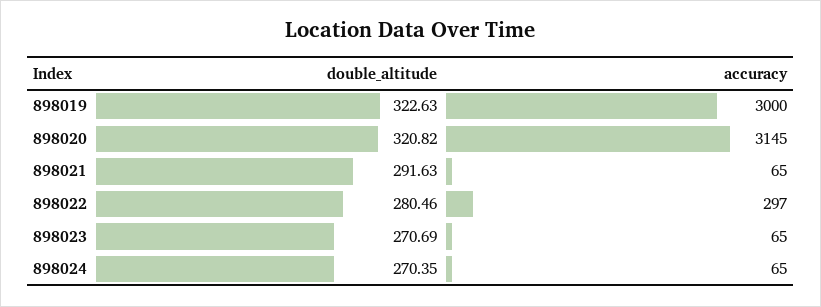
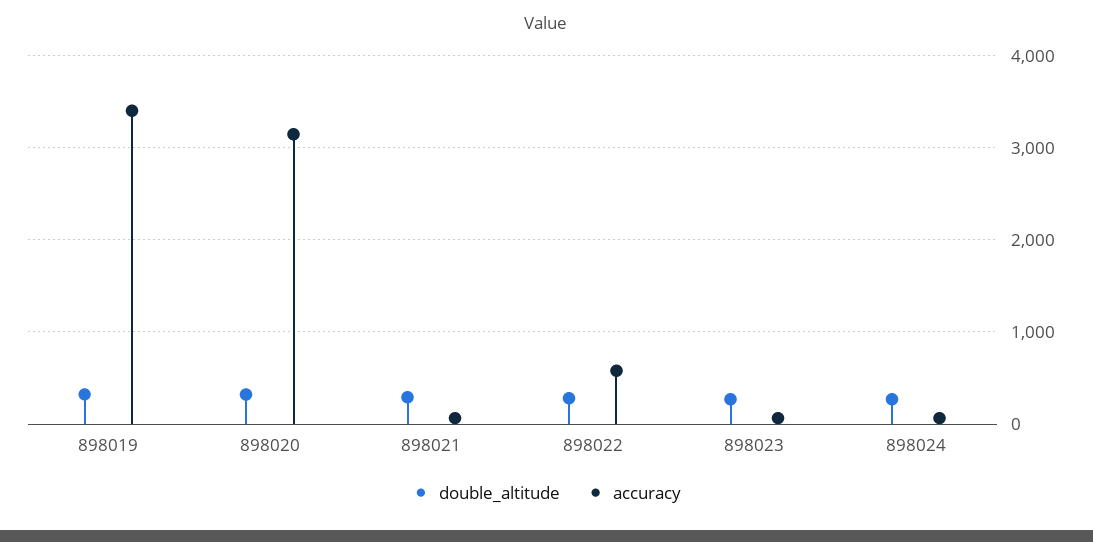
accuracy, 898019: 3000 -> 3400
accuracy, 898022: 297 -> 600

